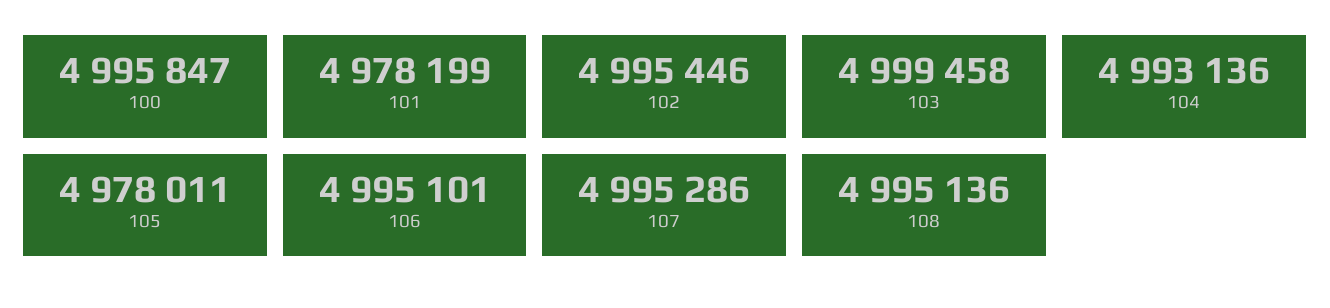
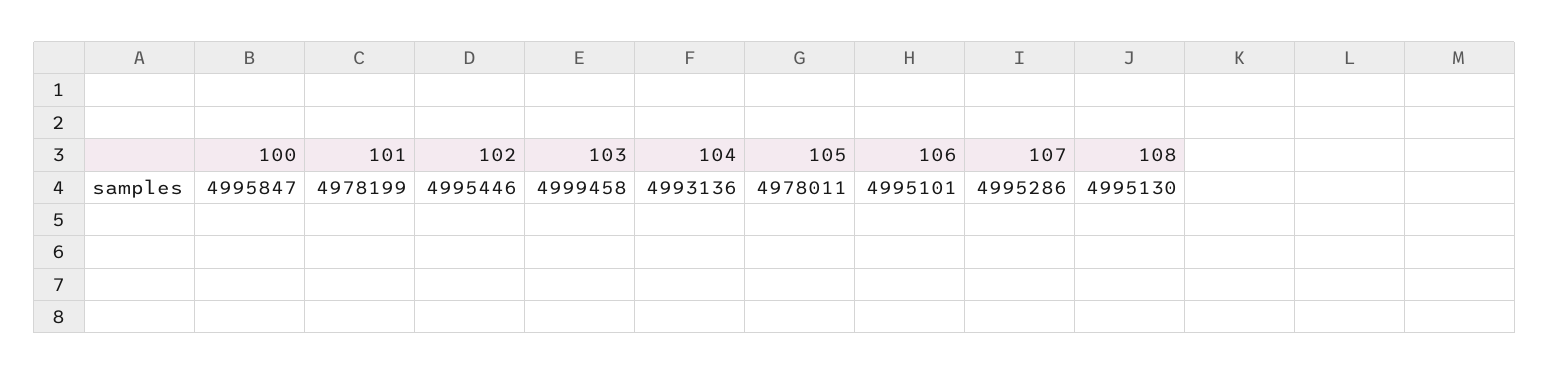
108: 4995136 -> 4995130

